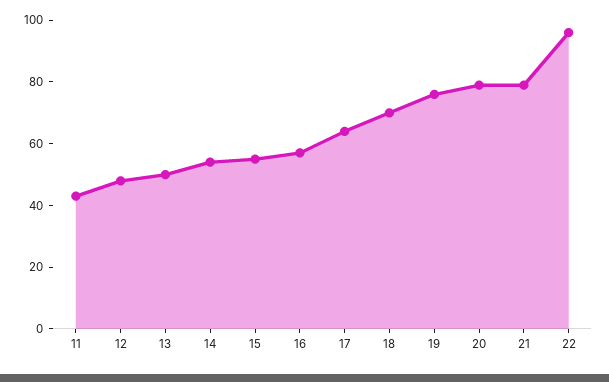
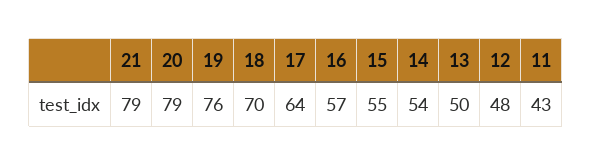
22: 95 -> none

